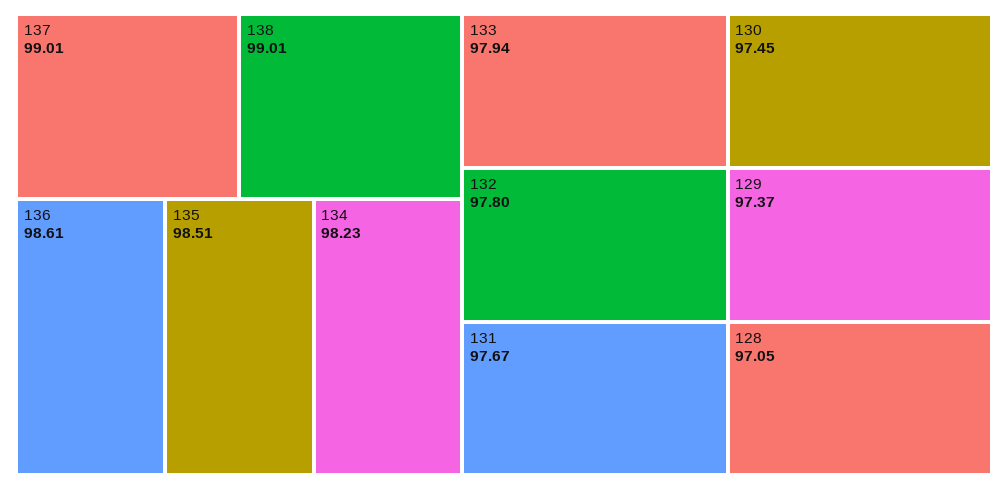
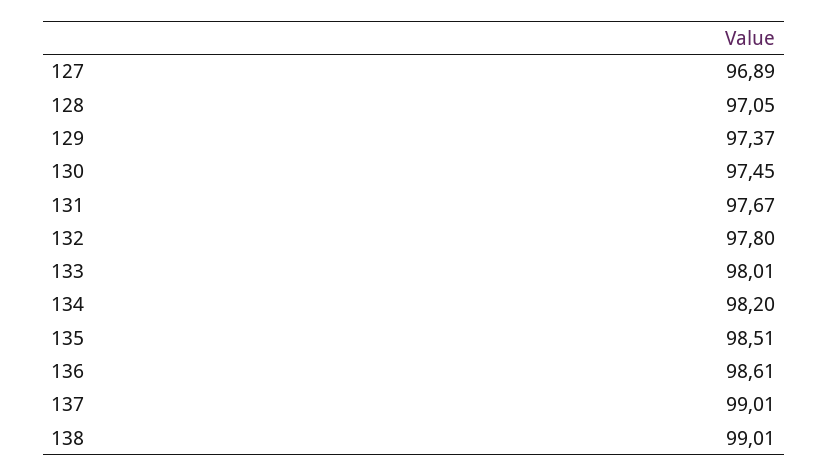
134: 98.23 -> 98.2
133: 97.94 -> 98.01
127: none -> 96.89

